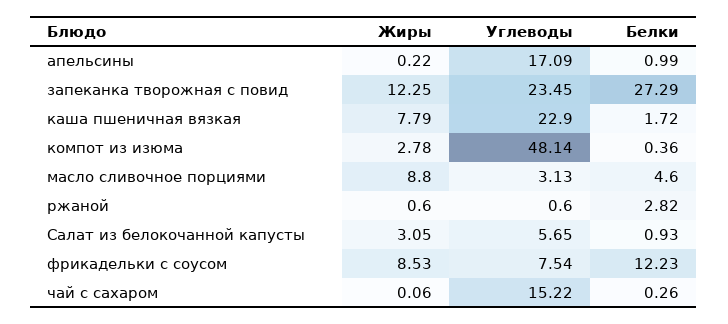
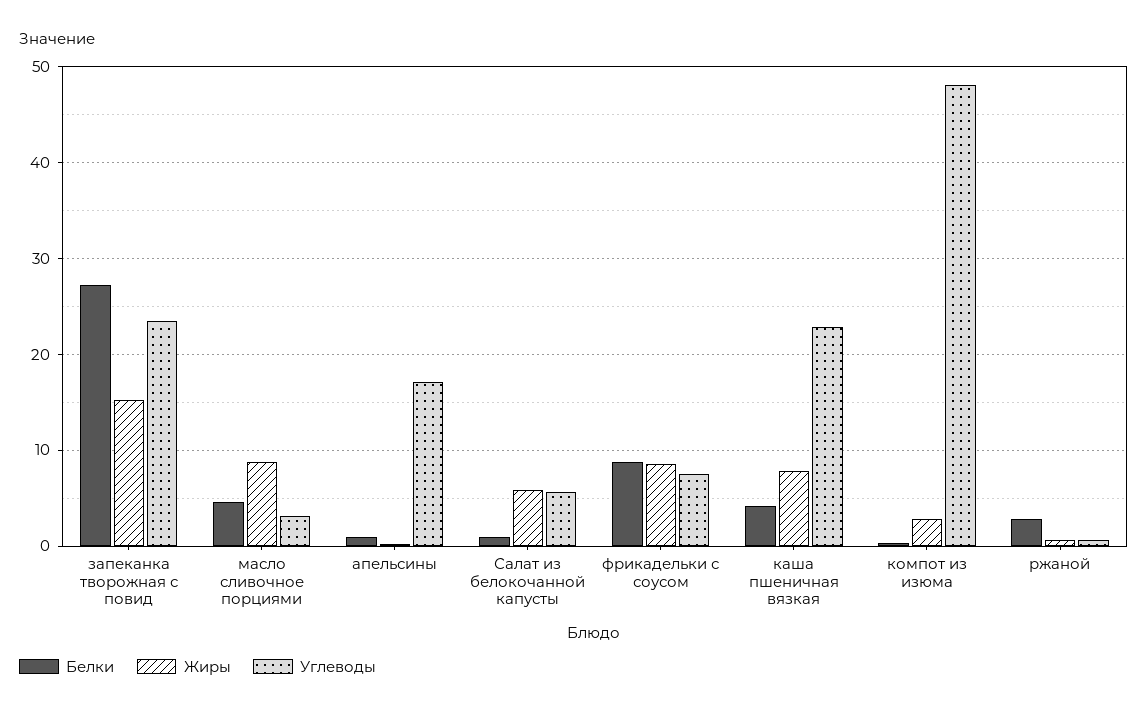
Жиры, запеканка творожная с повид: 12.25 -> 15
Белки, каша пшеничная вязкая: 1.72 -> 4
Жиры, Салат из белокочанной капусты: 3.05 -> 6
Белки, фрикадельки с соусом: 12.23 -> 9
Жиры, чай с сахаром: 0.06 -> none
Углеводы, чай с сахаром: 15.22 -> none
Белки, чай с сахаром: 0.26 -> none

